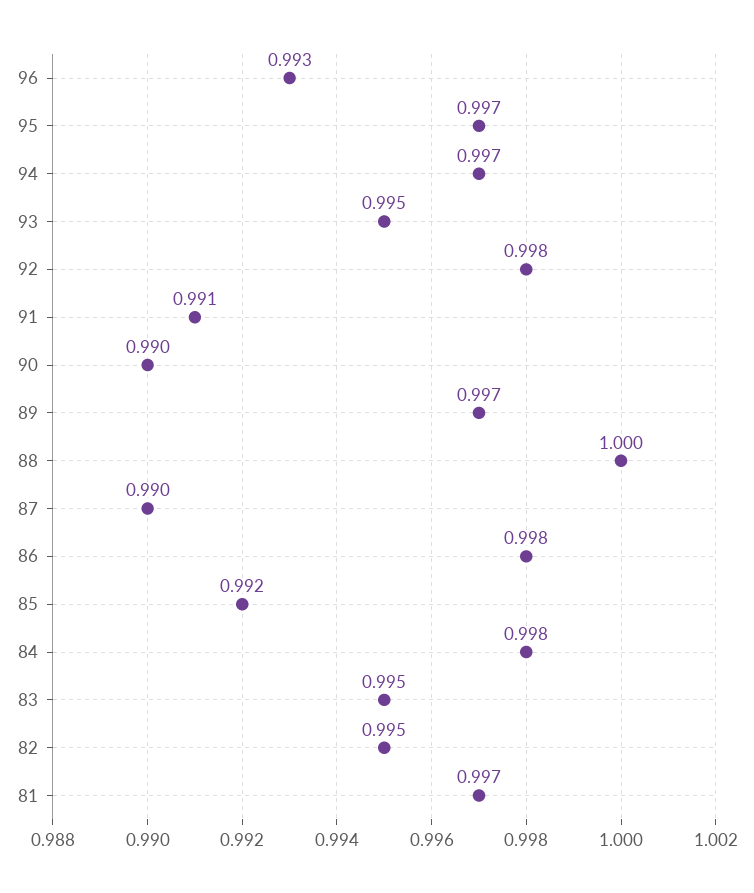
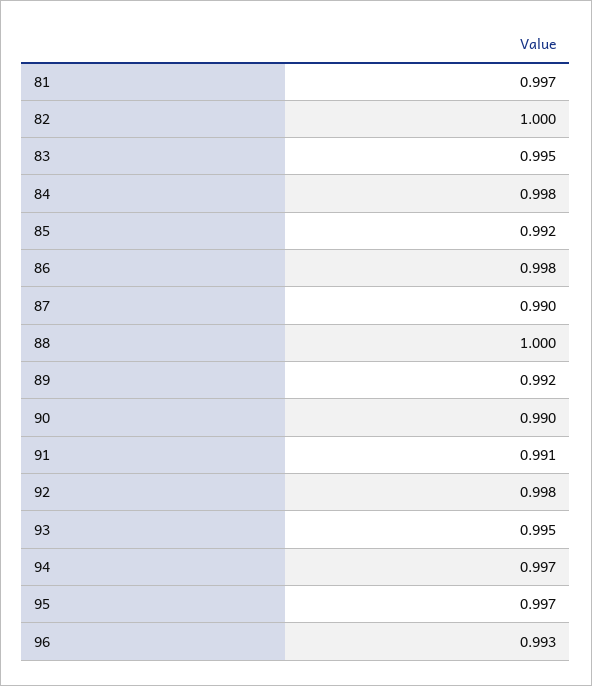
89: 0.997 -> 0.992
82: 0.995 -> 1

